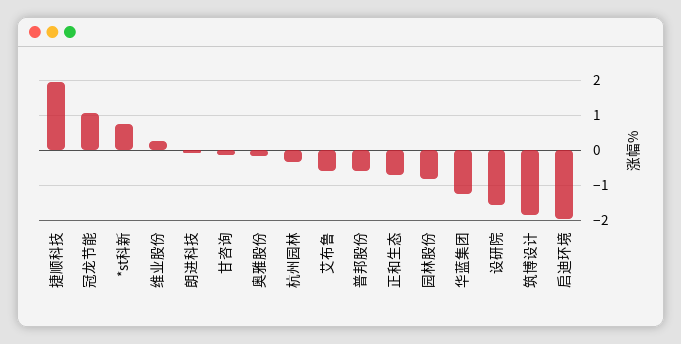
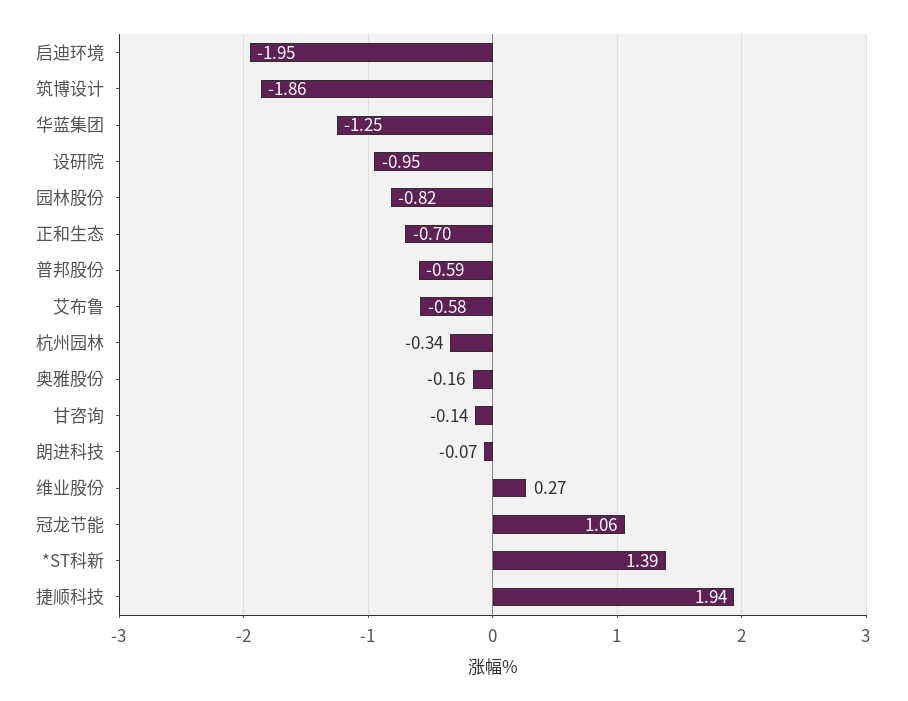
*st科新: 0.8 -> 1.39
设研院: -1.6 -> -0.95

